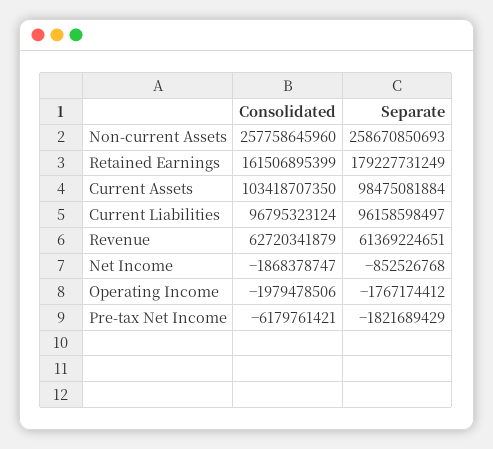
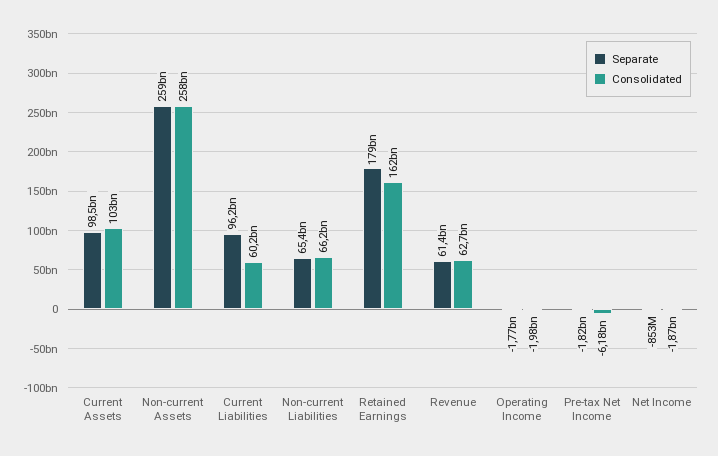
Consolidated, Current Liabilities: 96795323124 -> 60200000000
Separate, Non-current Liabilities: none -> 65400000000
Consolidated, Non-current Liabilities: none -> 66200000000

